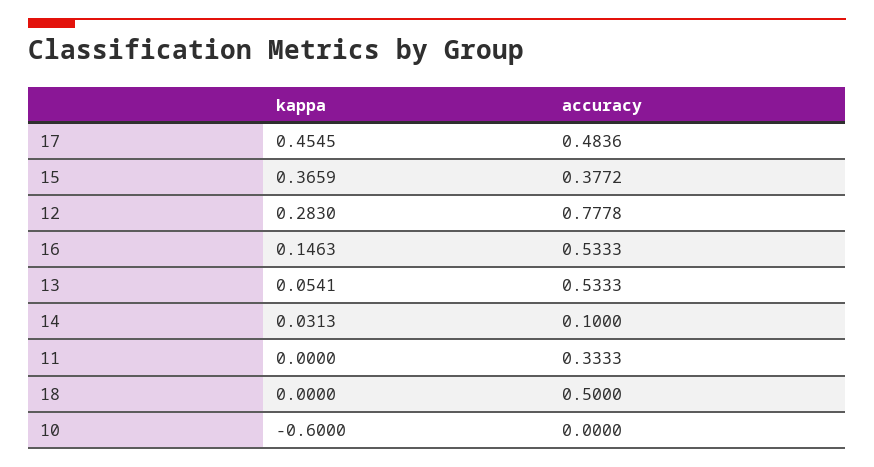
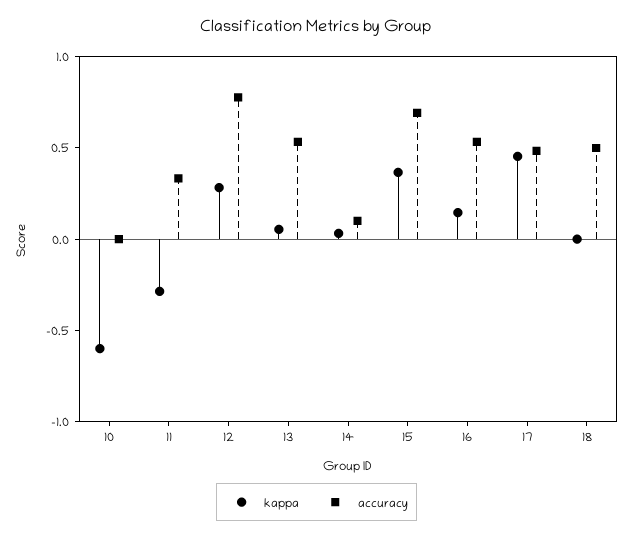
accuracy, 15: 0.3772 -> 0.7
kappa, 11: 0 -> -0.3

